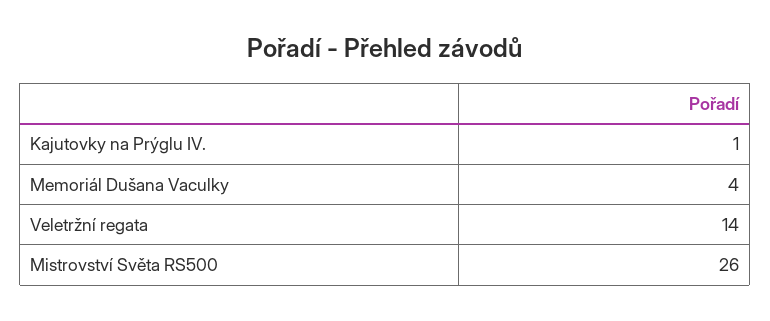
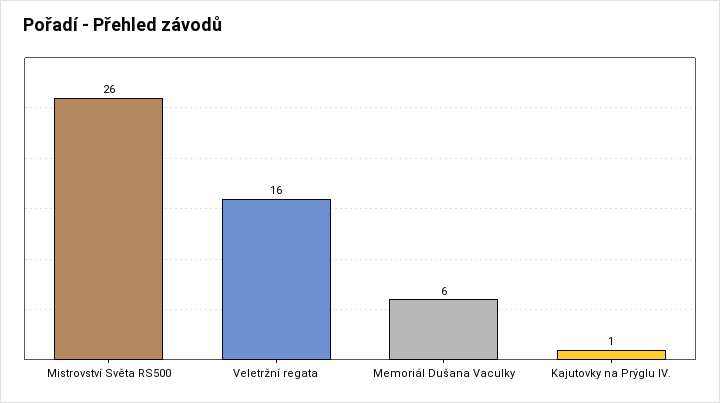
Memoriál Dušana Vaculky: 4 -> 6
Veletržní regata: 14 -> 16

